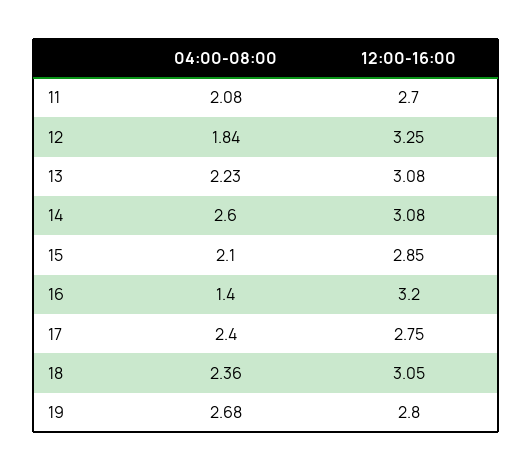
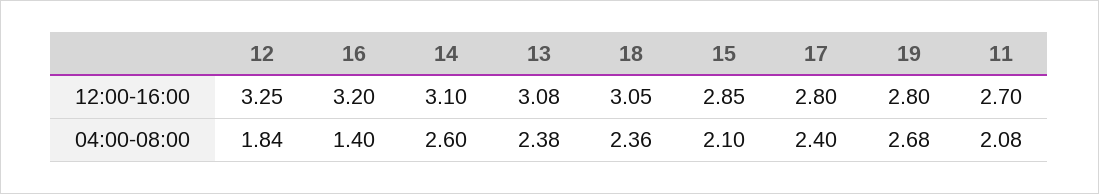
04:00-08:00, 13: 2.23 -> 2.38
12:00-16:00, 14: 3.08 -> 3.1
12:00-16:00, 17: 2.75 -> 2.8

